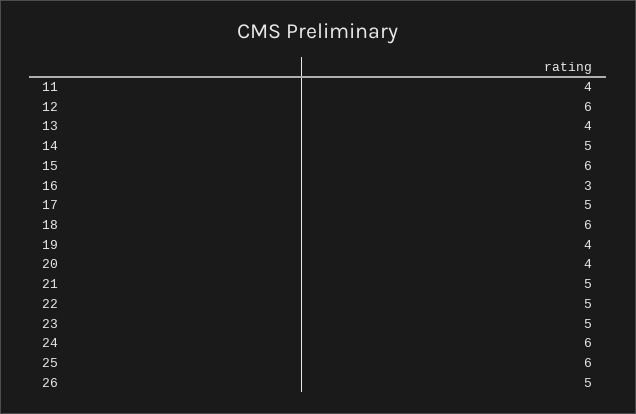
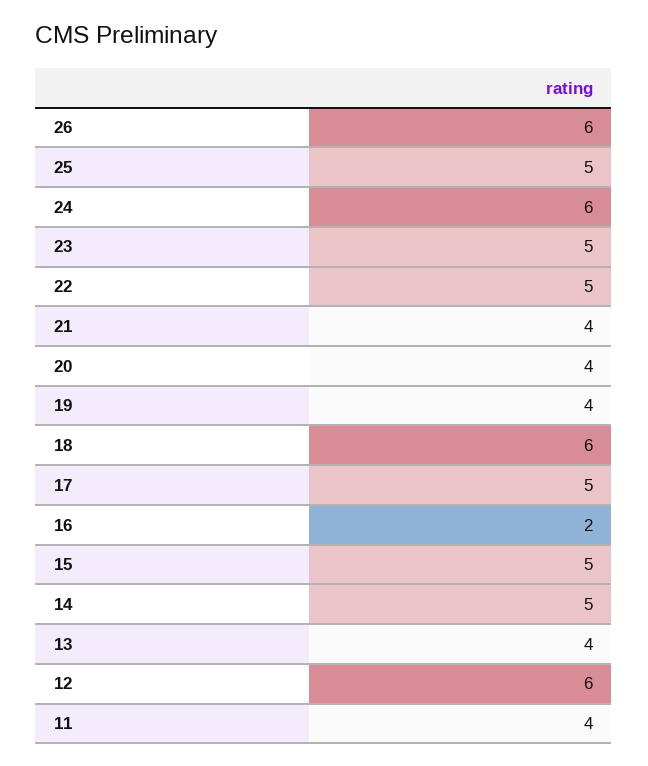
15: 6 -> 5
16: 3 -> 2
21: 5 -> 4
25: 6 -> 5
26: 5 -> 6

